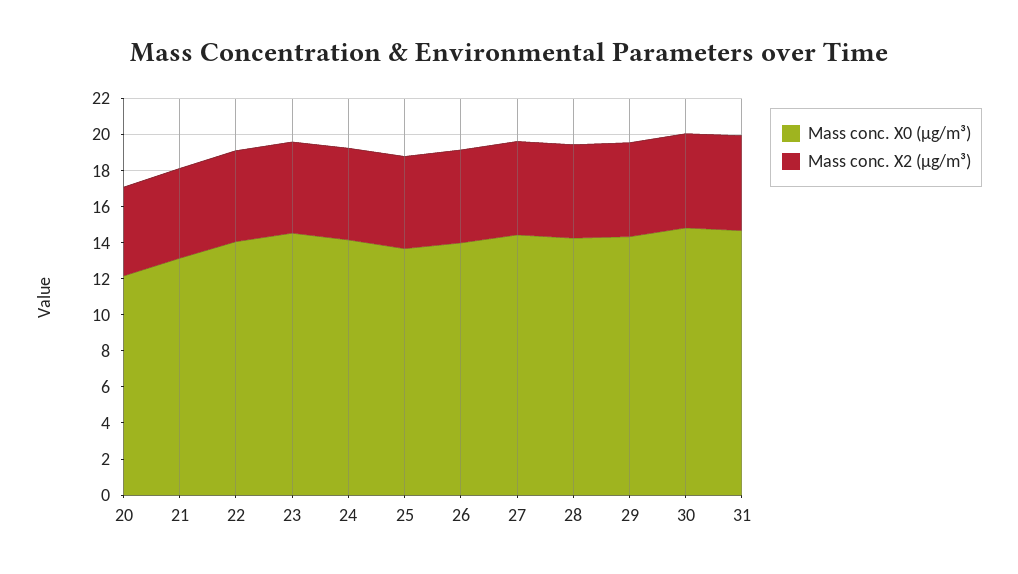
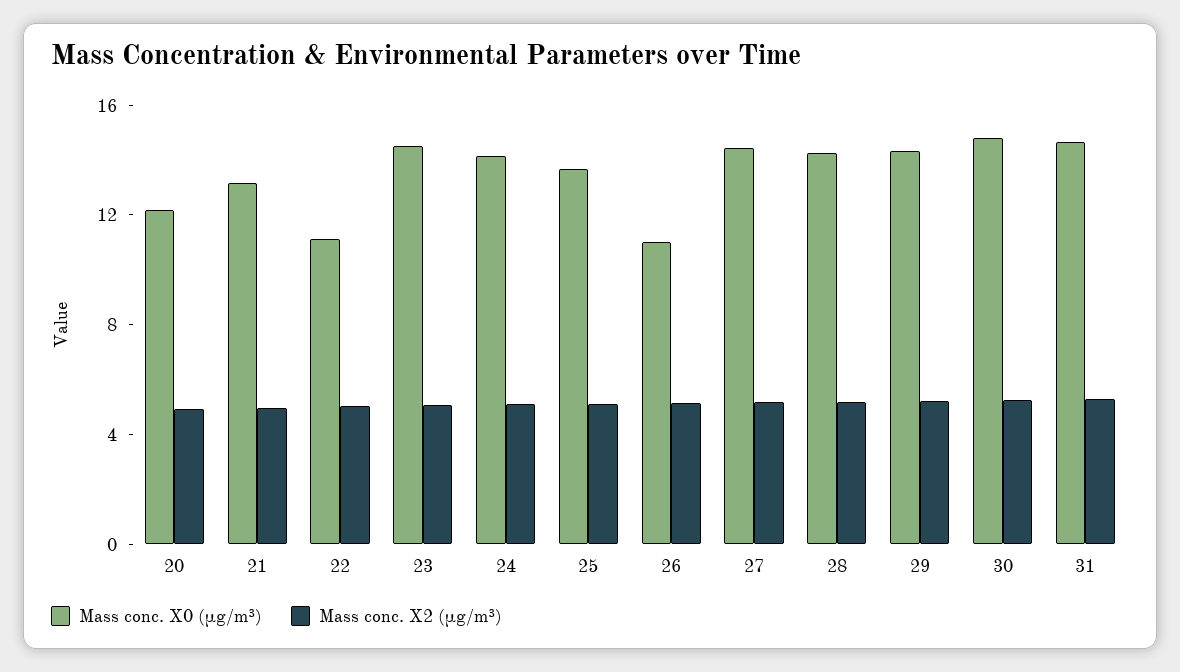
Mass conc. X0 (μg/m³), 22: 14 -> 11
Mass conc. X0 (μg/m³), 26: 14 -> 11

